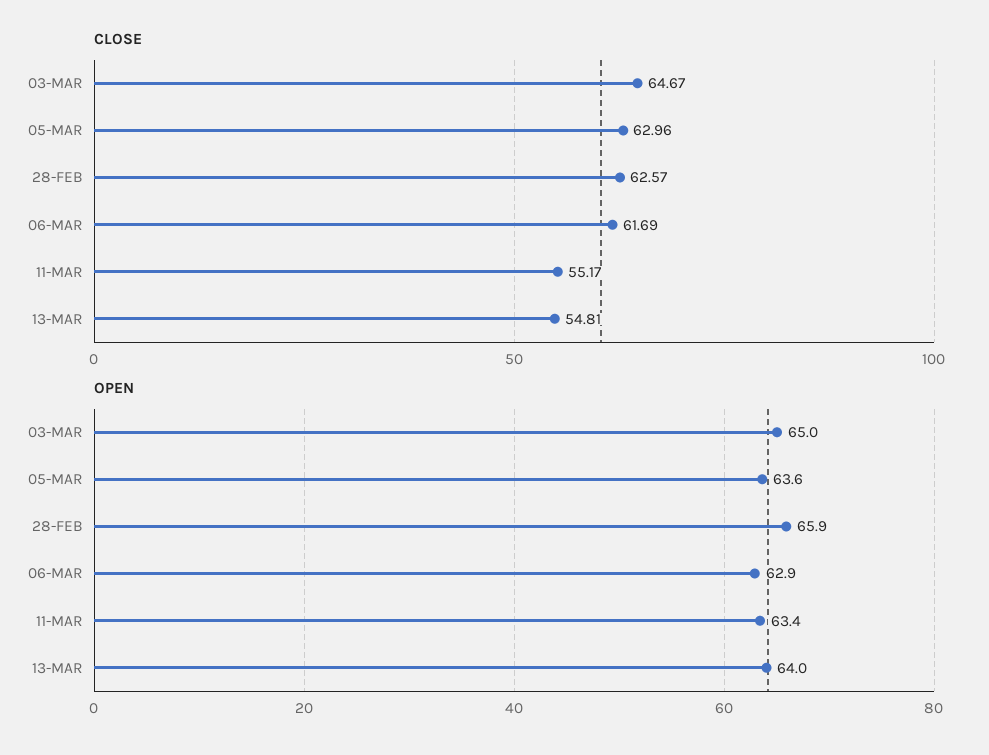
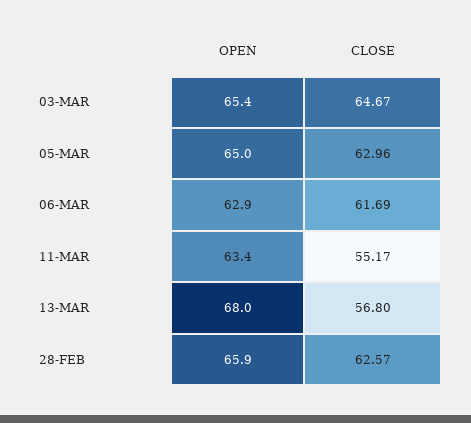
CLOSE, 13-MAR: 54.81 -> 56.8
OPEN, 03-MAR: 65 -> 65.4
OPEN, 05-MAR: 63.6 -> 65
OPEN, 13-MAR: 64 -> 68

